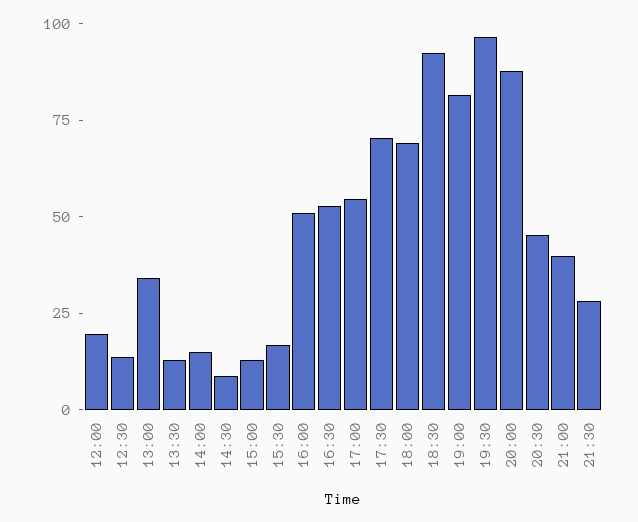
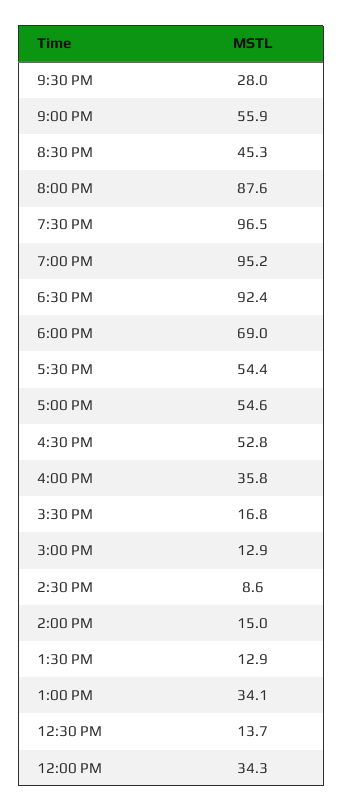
12:00: 20 -> 34.3
16:00: 50 -> 35.8
17:30: 70 -> 54.4
19:00: 80 -> 95.2
21:00: 40 -> 55.9

